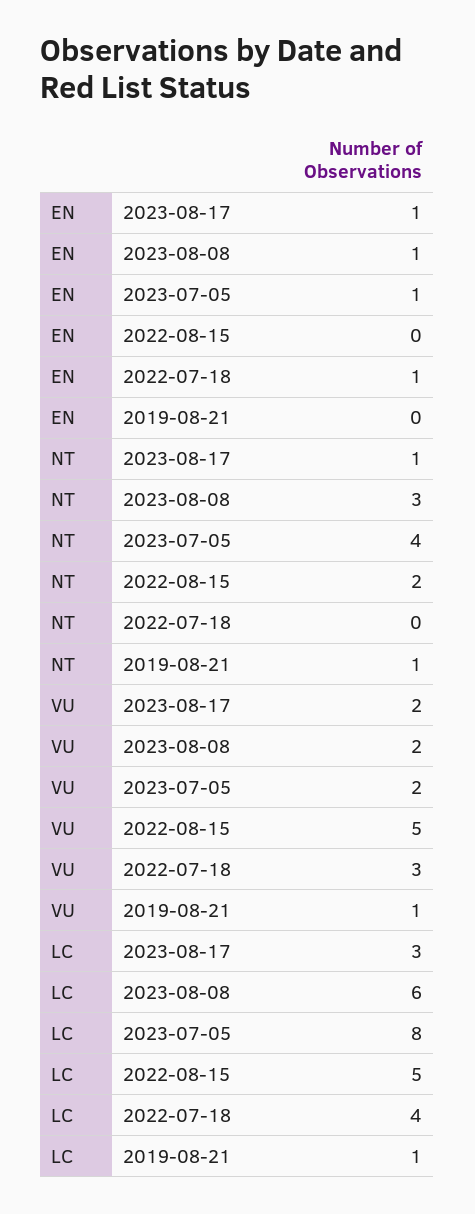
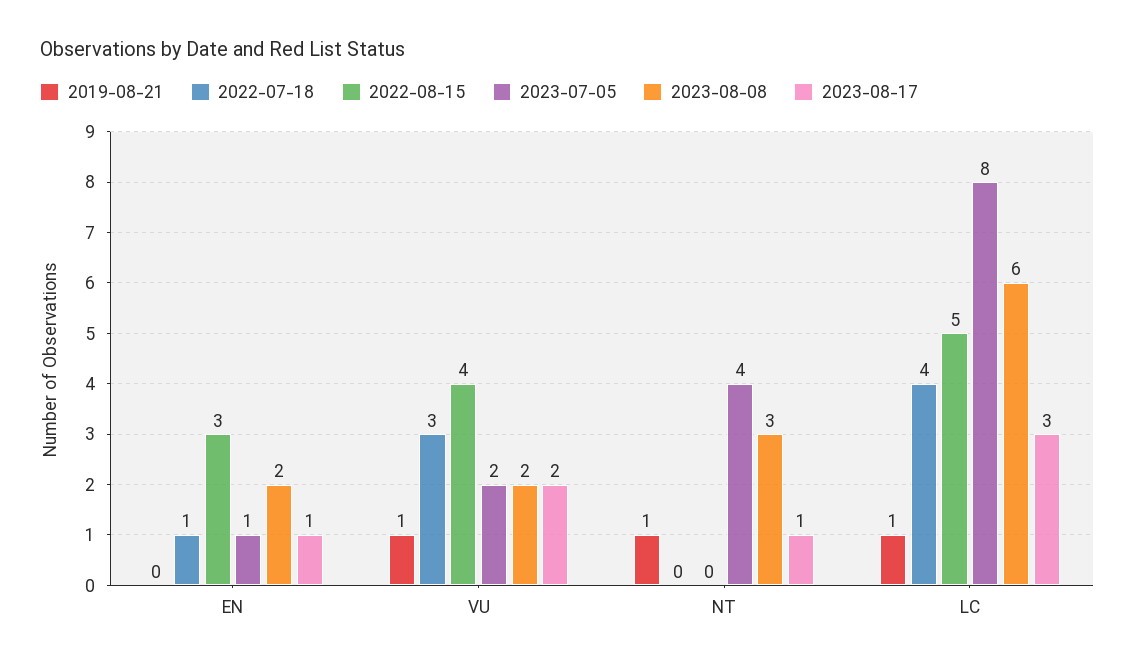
2023-08-08, EN: 1 -> 2
2022-08-15, EN: 0 -> 3
2022-08-15, NT: 2 -> 0
2022-08-15, VU: 5 -> 4

